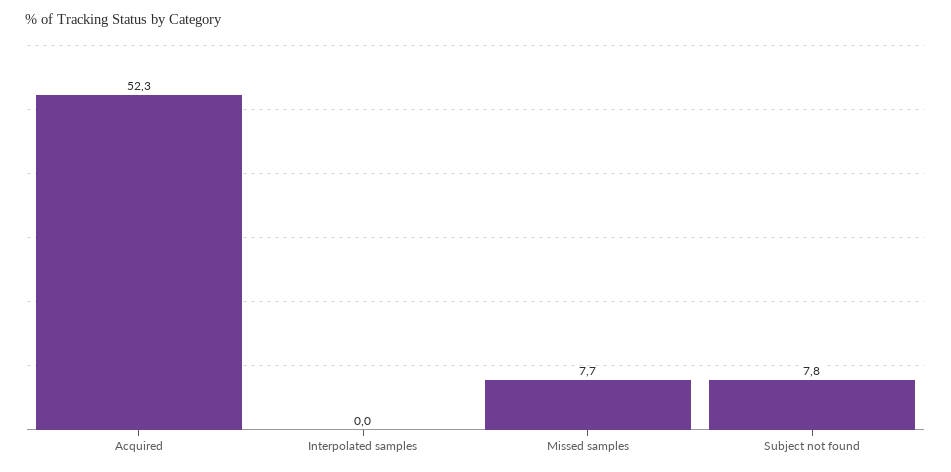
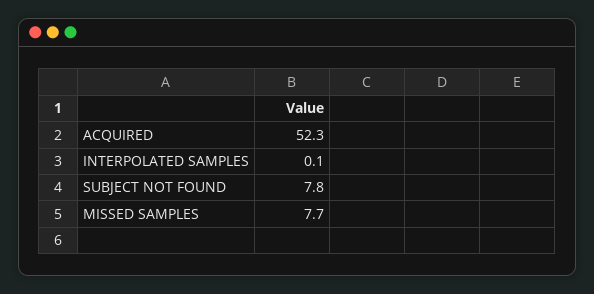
Interpolated samples: 0 -> 0.1

